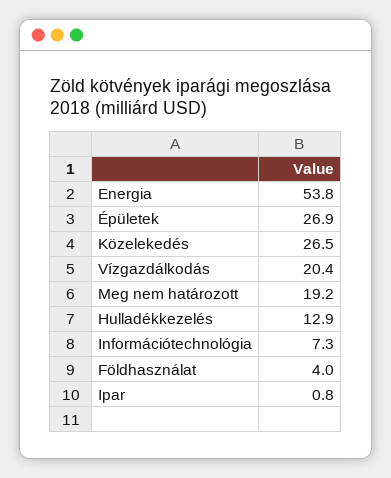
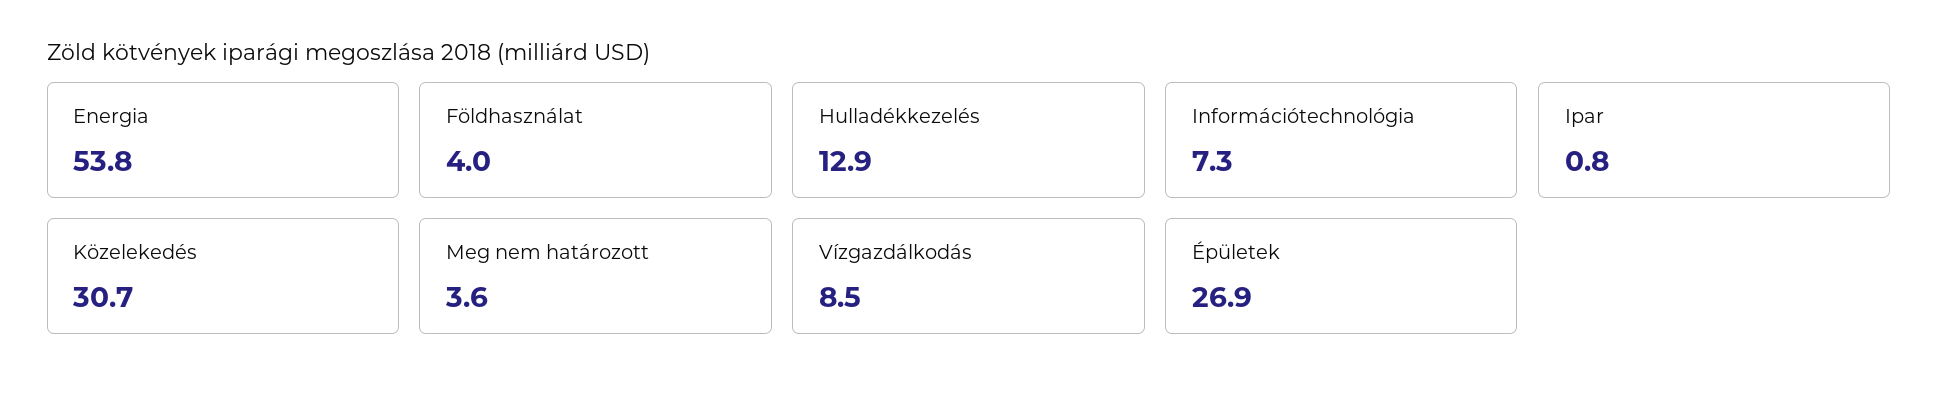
Közelekedés: 26.5 -> 30.7
Vízgazdálkodás: 20.4 -> 8.5
Meg nem határozott: 19.2 -> 3.6

